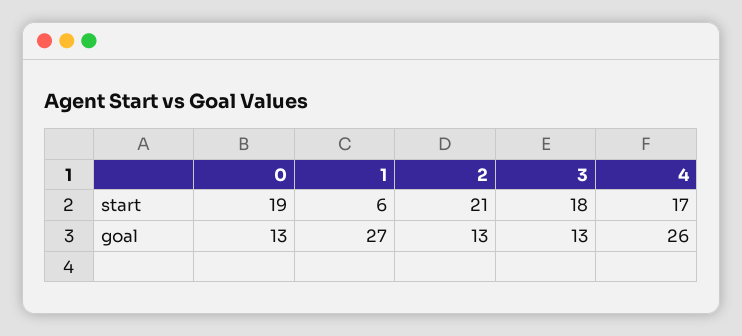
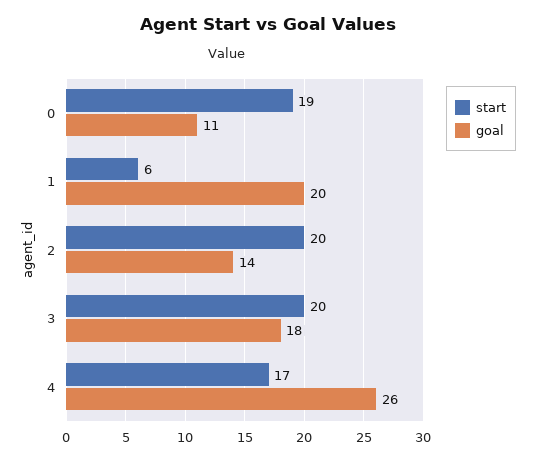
start, 2: 21 -> 20
start, 3: 18 -> 20
goal, 0: 13 -> 11
goal, 1: 27 -> 20
goal, 2: 13 -> 14
goal, 3: 13 -> 18

